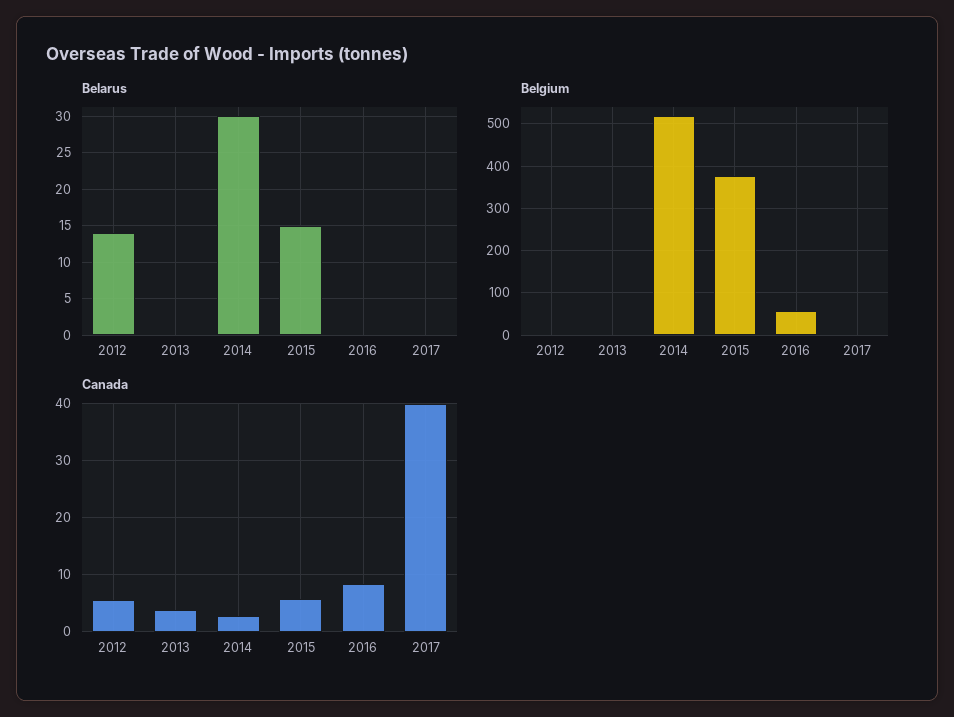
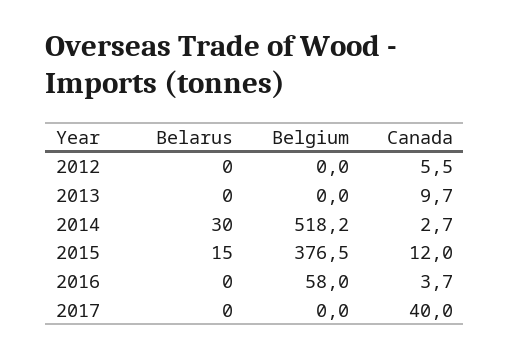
Belarus, 2012: 14 -> 0
Canada, 2013: 4 -> 9.7
Canada, 2015: 6 -> 12
Canada, 2016: 8 -> 3.7

